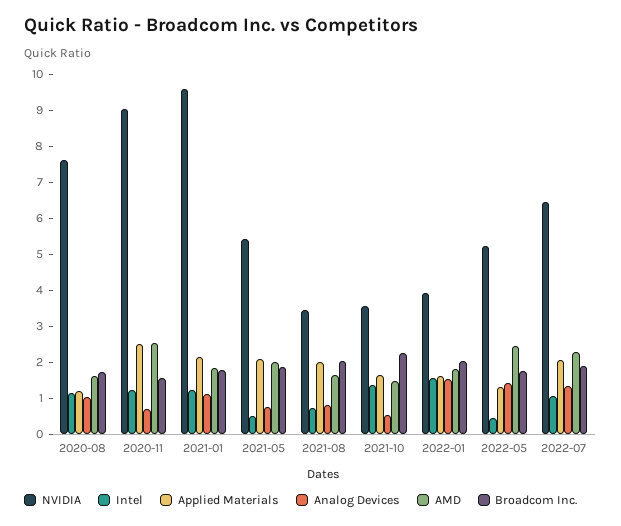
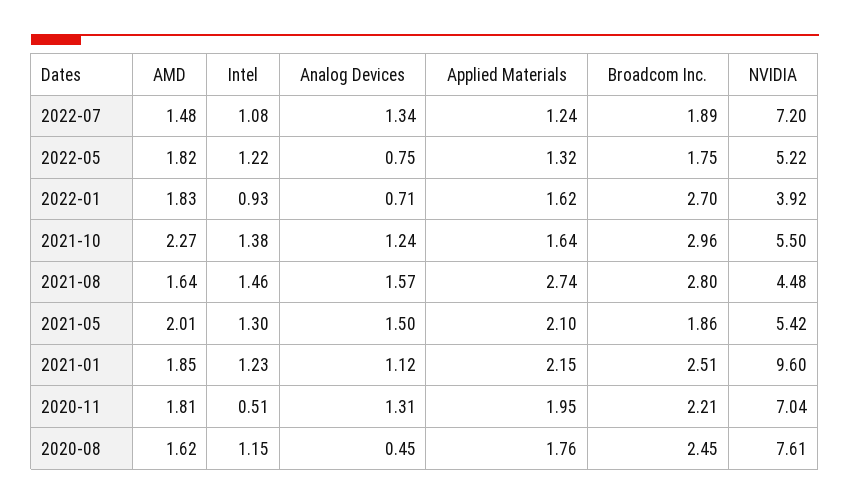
Applied Materials, 2020-08: 1.25 -> 1.76
Analog Devices, 2020-08: 1 -> 0.45
Broadcom Inc., 2020-08: 1.75 -> 2.45
NVIDIA, 2020-11: 9 -> 7.04
Intel, 2020-11: 1.25 -> 0.51
Applied Materials, 2020-11: 2.5 -> 1.95
Analog Devices, 2020-11: 0.75 -> 1.31
AMD, 2020-11: 2.5 -> 1.81
Broadcom Inc., 2020-11: 1.5 -> 2.21
Broadcom Inc., 2021-01: 1.75 -> 2.51
Intel, 2021-05: 0.5 -> 1.3
Analog Devices, 2021-05: 0.75 -> 1.5
NVIDIA, 2021-08: 3.5 -> 4.48
Intel, 2021-08: 0.75 -> 1.46
Applied Materials, 2021-08: 2 -> 2.74
Analog Devices, 2021-08: 0.75 -> 1.57
Broadcom Inc., 2021-08: 2 -> 2.8
NVIDIA, 2021-10: 3.5 -> 5.5
Analog Devices, 2021-10: 0.5 -> 1.24
AMD, 2021-10: 1.5 -> 2.27
Broadcom Inc., 2021-10: 2.25 -> 2.96
Intel, 2022-01: 1.5 -> 0.93
Analog Devices, 2022-01: 1.5 -> 0.71
Broadcom Inc., 2022-01: 2 -> 2.7
Intel, 2022-05: 0.5 -> 1.22
Analog Devices, 2022-05: 1.5 -> 0.75
AMD, 2022-05: 2.5 -> 1.82
NVIDIA, 2022-07: 6.5 -> 7.2
Applied Materials, 2022-07: 2 -> 1.24
AMD, 2022-07: 2.25 -> 1.48

